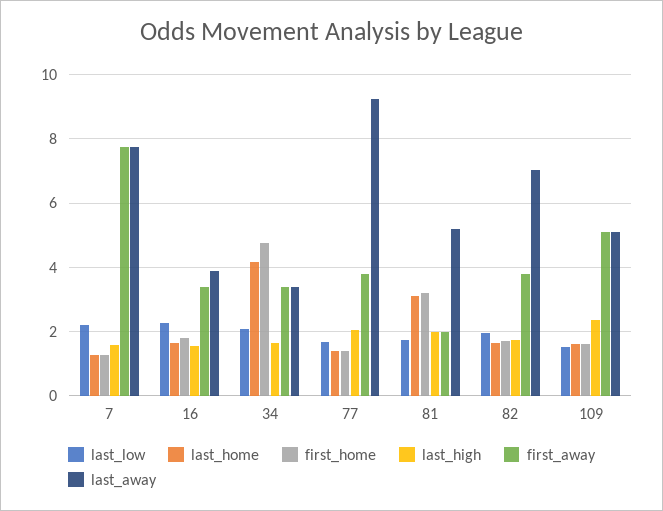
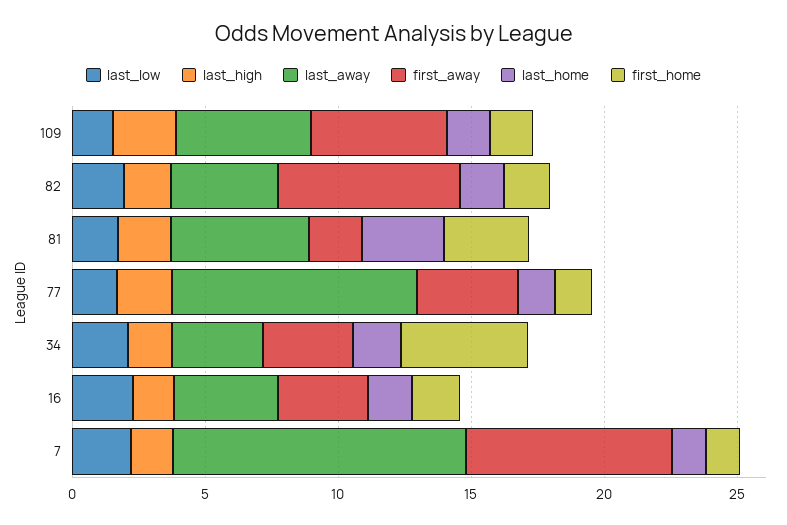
last_away, 7: 7.8 -> 11
last_home, 34: 4.2 -> 2
first_away, 82: 3.8 -> 7
last_away, 82: 7 -> 4

